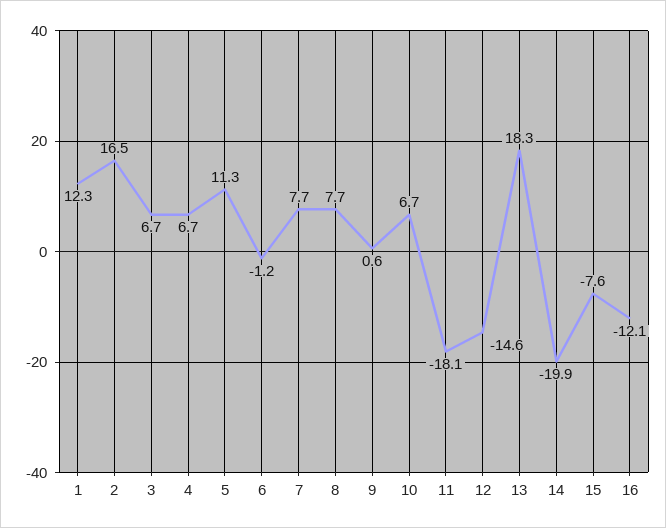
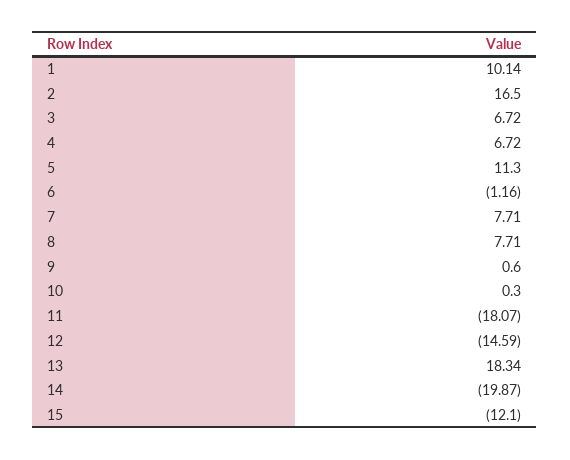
1: 12.3 -> 10.14
10: 6.7 -> 0.3
15: -7.6 -> -12.1
16: -12.1 -> none

